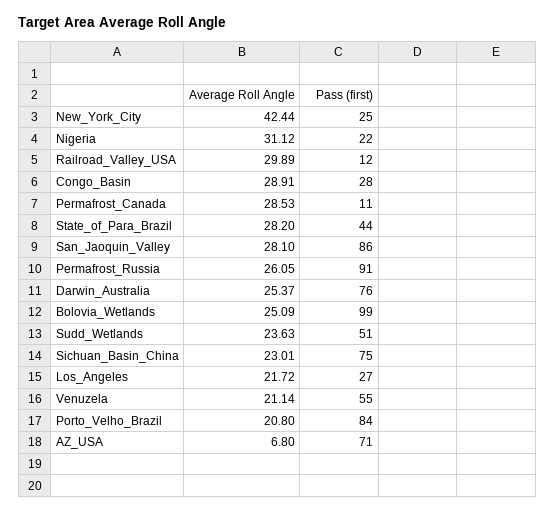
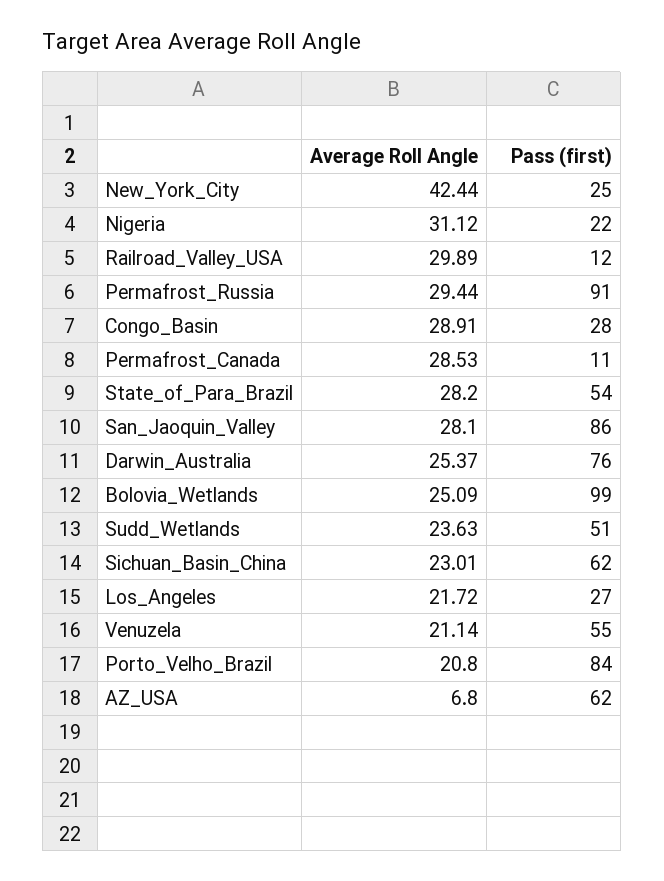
Pass (first), State_of_Para_Brazil: 44 -> 54
Average Roll Angle, Permafrost_Russia: 26.05 -> 29.44
Pass (first), Sichuan_Basin_China: 75 -> 62
Pass (first), AZ_USA: 71 -> 62

